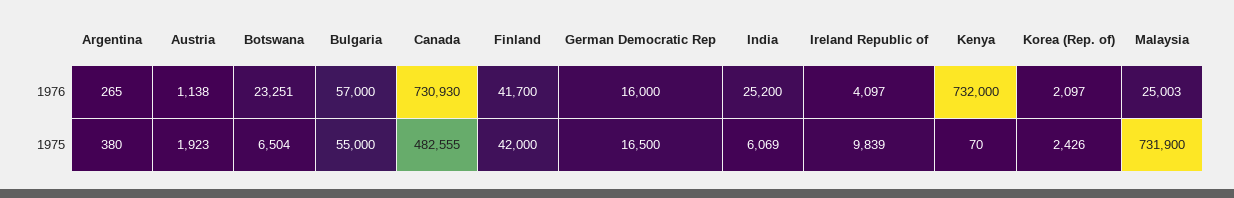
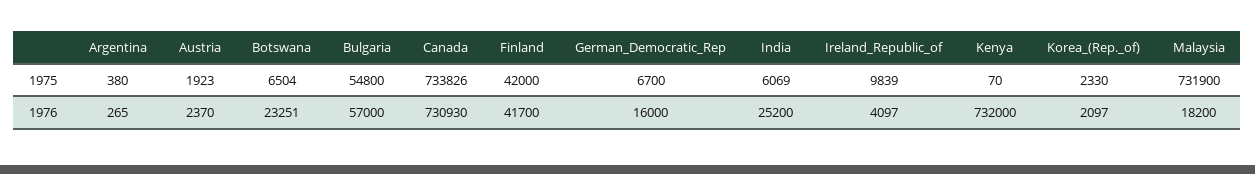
Austria, 1976: 1138 -> 2370
Malaysia, 1976: 25003 -> 18200
Bulgaria, 1975: 55000 -> 54800
Canada, 1975: 482555 -> 733826
German Democratic Rep, 1975: 16500 -> 6700
Korea (Rep. of), 1975: 2426 -> 2330

